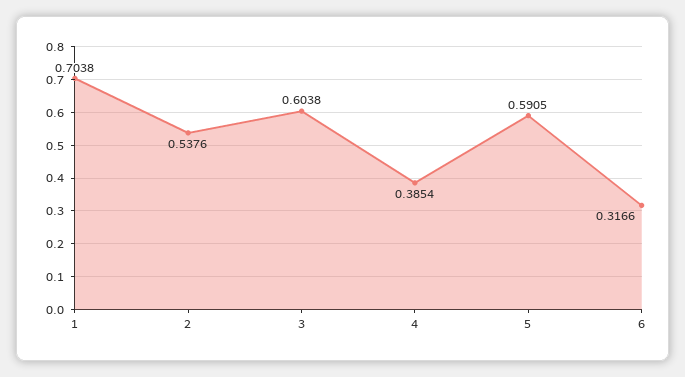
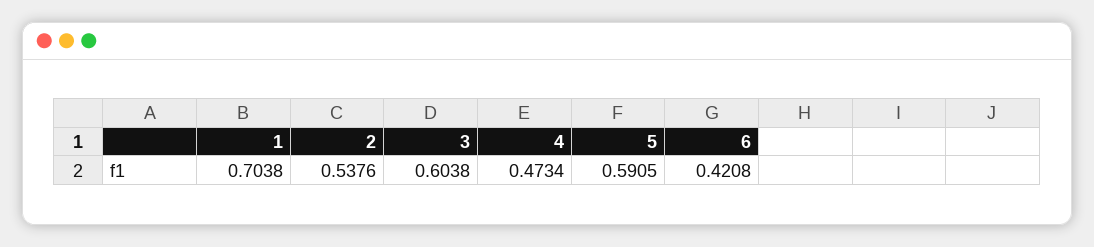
4: 0.3854 -> 0.4734
6: 0.3166 -> 0.4208

